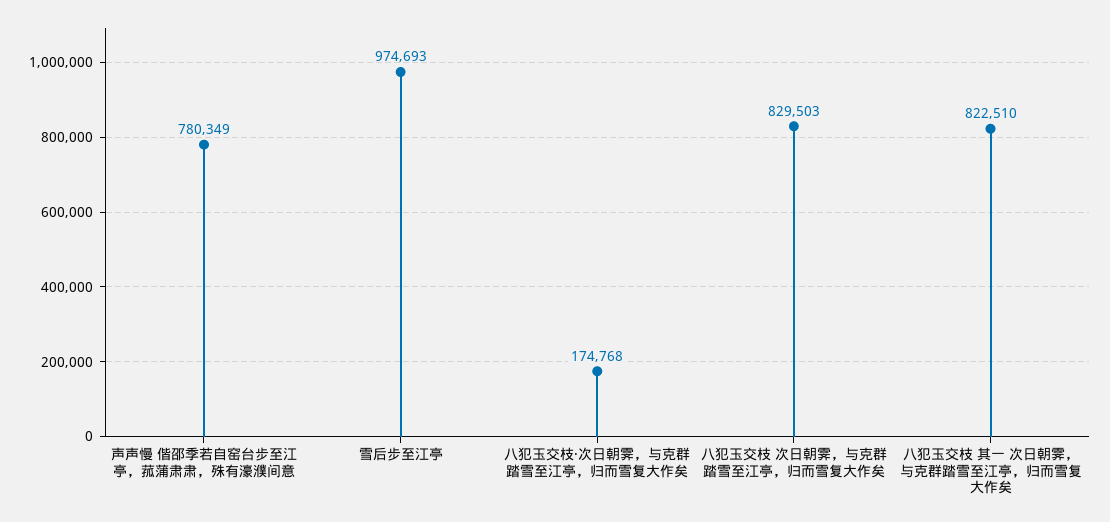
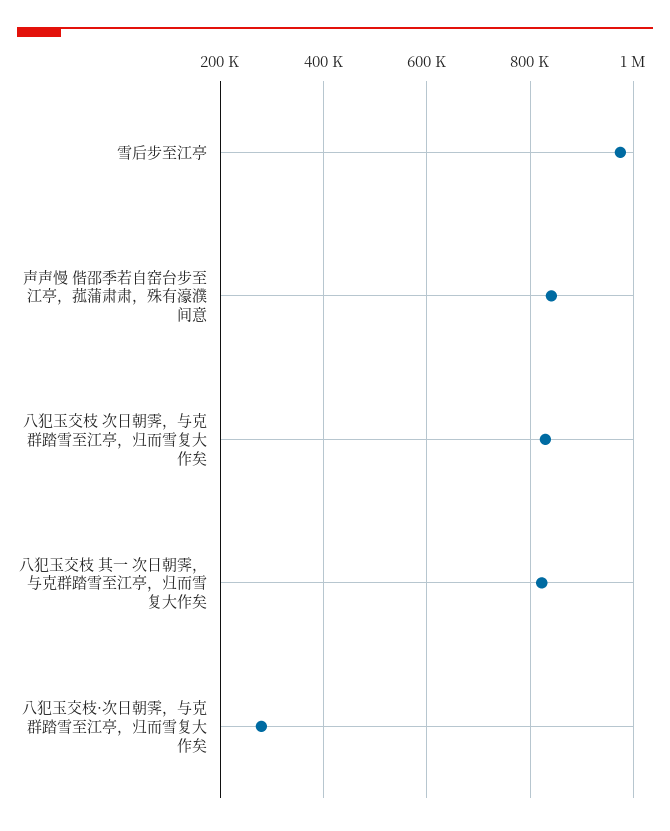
声声慢 偕邵季若自窑台步至江亭，菰蒲肃肃，殊有濠濮间意: 780349 -> 840000
八犯玉交枝·次日朝霁，与克群踏雪至江亭，归而雪复大作矣: 174768 -> 280000

